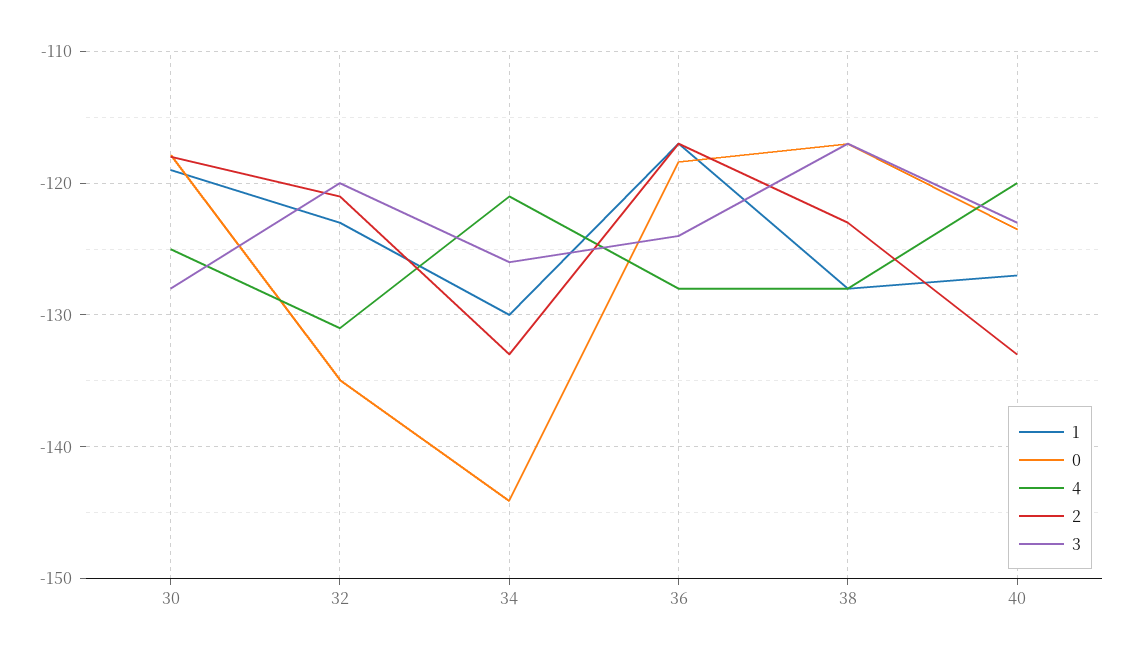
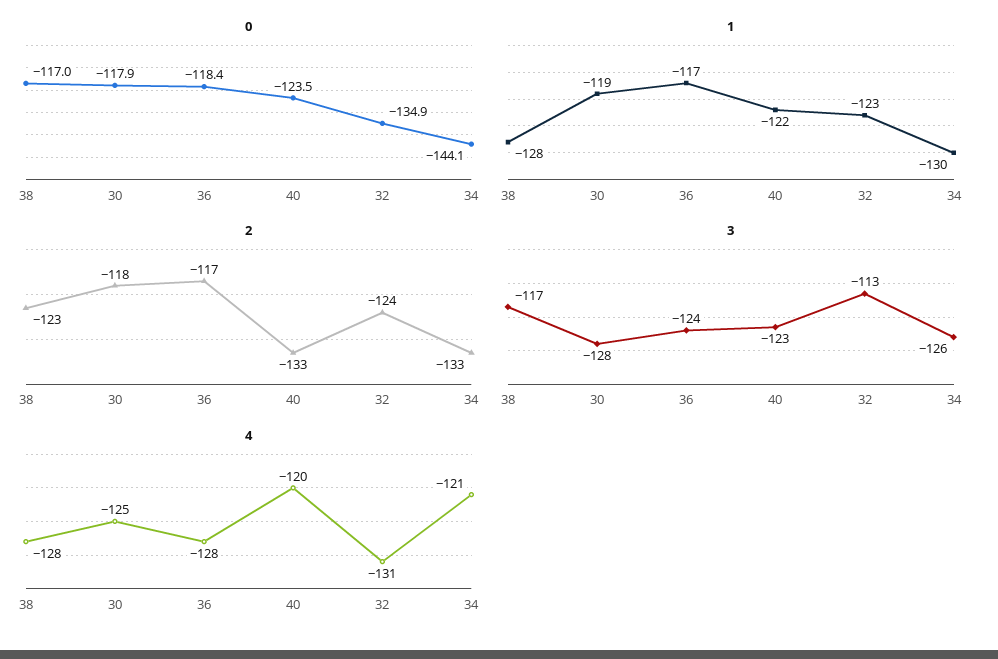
2, 32: -121 -> -124
3, 32: -120 -> -113
1, 40: -127 -> -122

